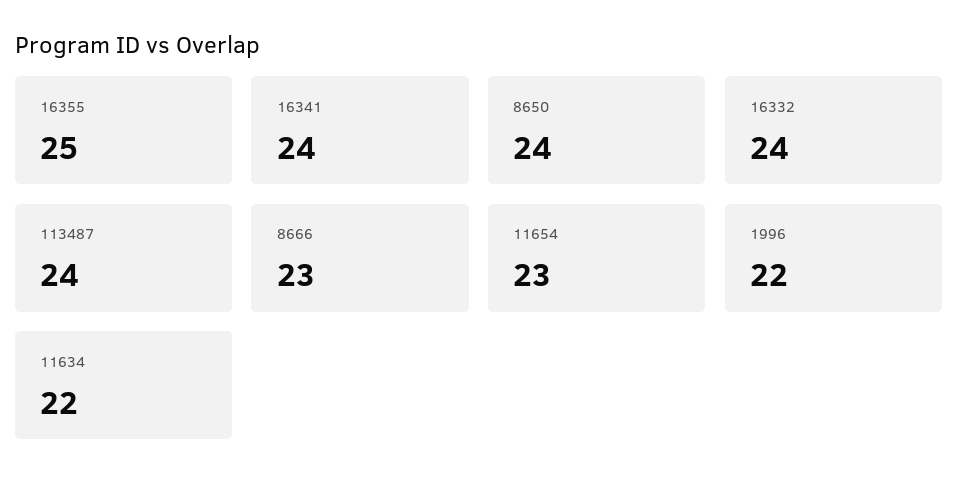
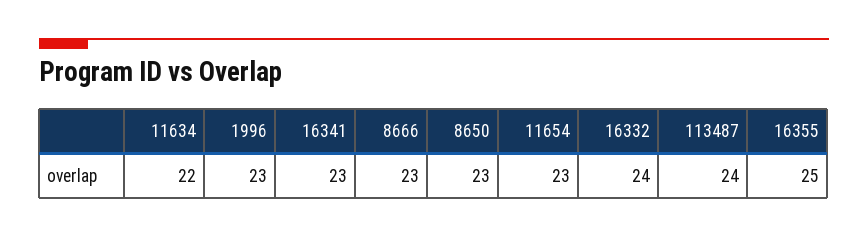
16341: 24 -> 23
8650: 24 -> 23
1996: 22 -> 23

